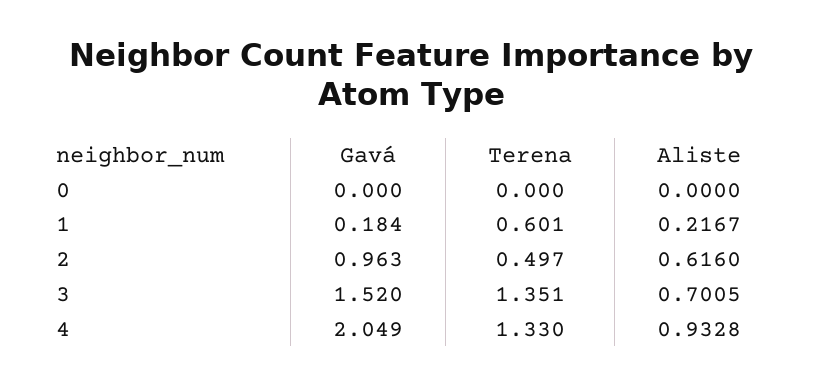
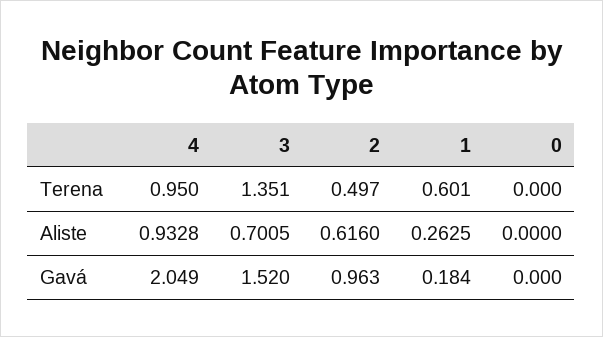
Aliste, 1: 0.2167 -> 0.2625
Terena, 4: 1.33 -> 0.95

